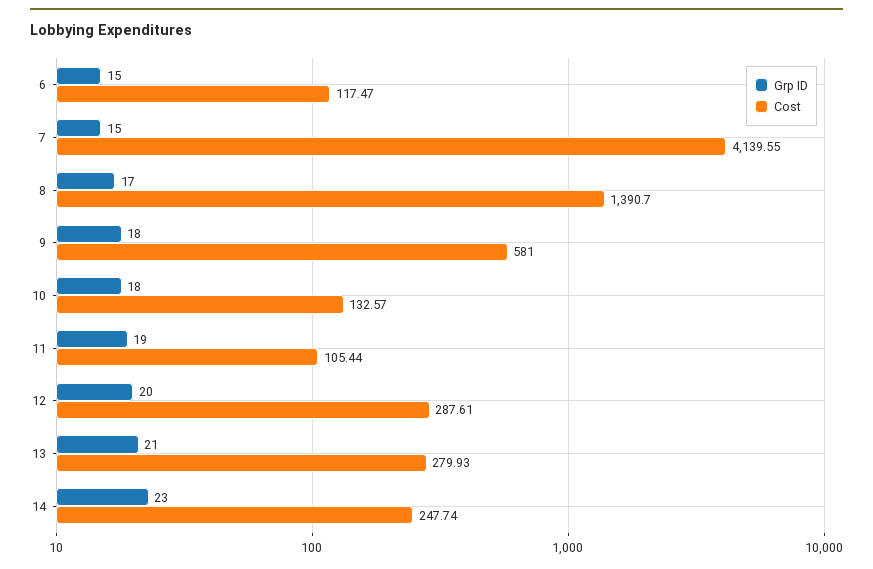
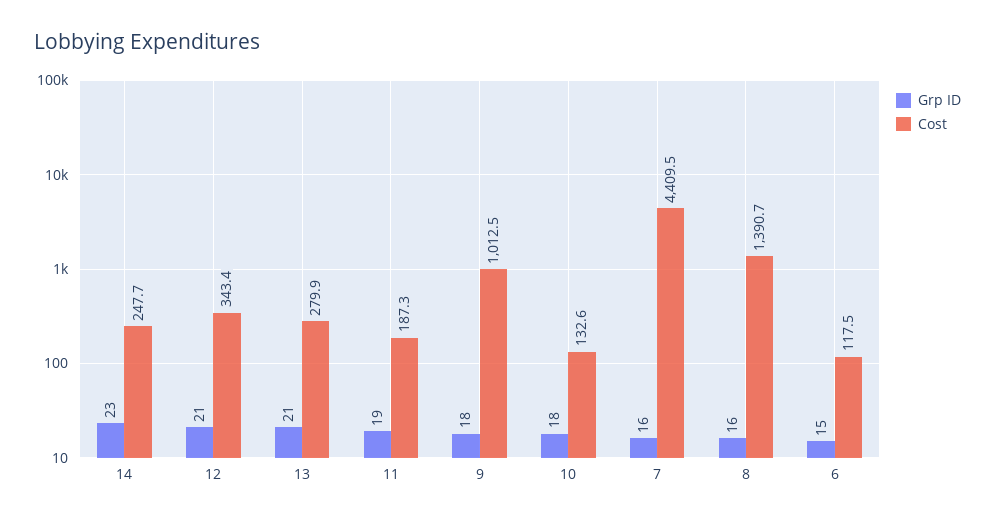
Grp ID, 7: 15 -> 16
Cost, 7: 4139.55 -> 4409.5
Grp ID, 8: 17 -> 16
Cost, 9: 581 -> 1012.5
Cost, 11: 105.44 -> 187.3
Grp ID, 12: 20 -> 21
Cost, 12: 287.61 -> 343.4

